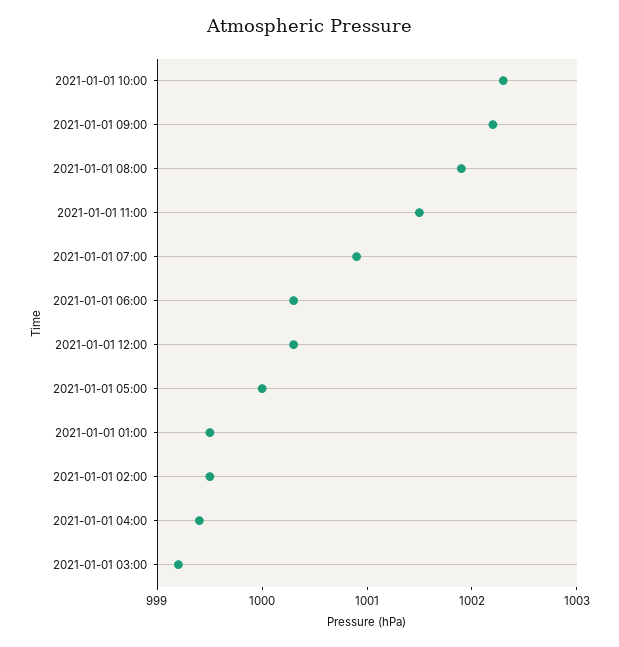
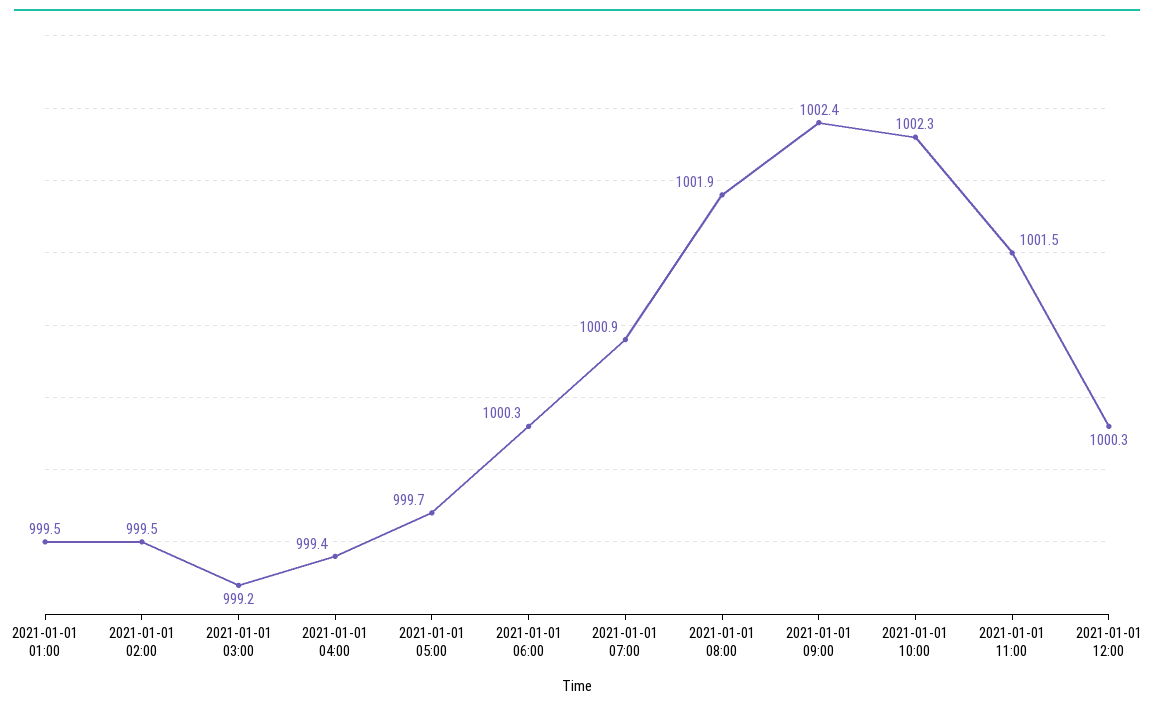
2021-01-01 09:00: 1002.2 -> 1002.4
2021-01-01 05:00: 1000 -> 999.7

